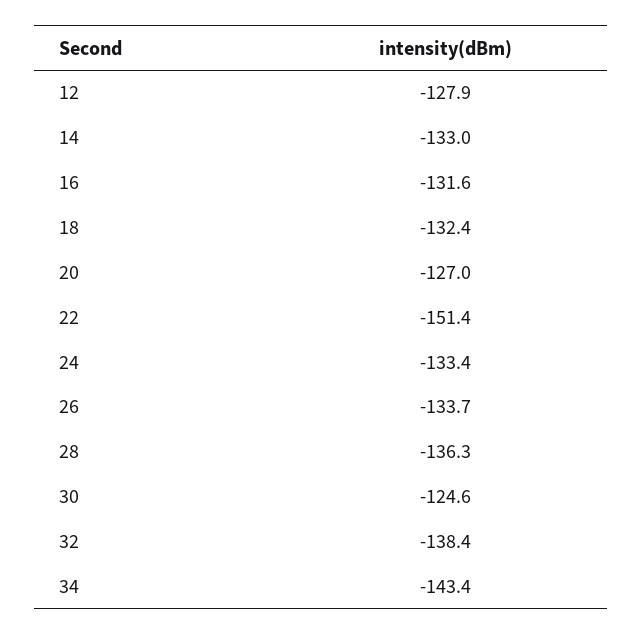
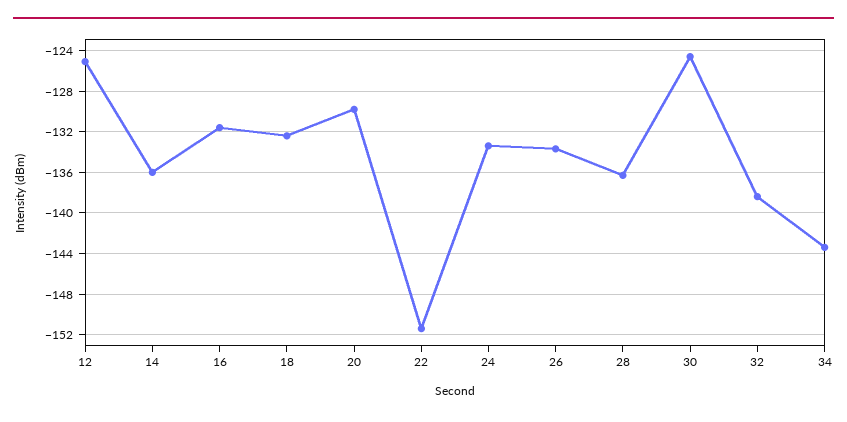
12: -127.9 -> -125
14: -133 -> -136
20: -127 -> -130

